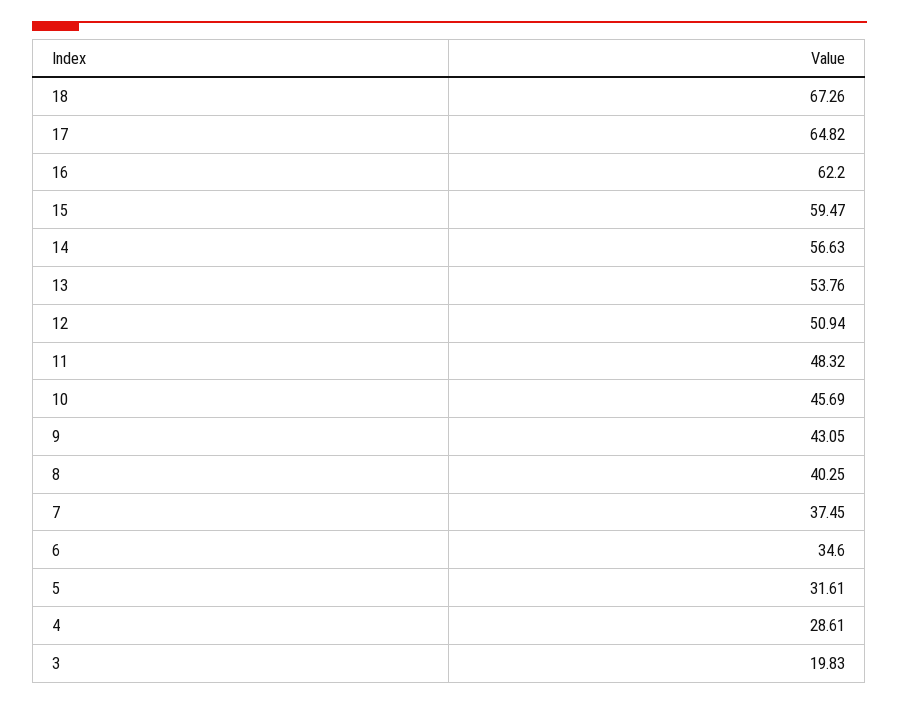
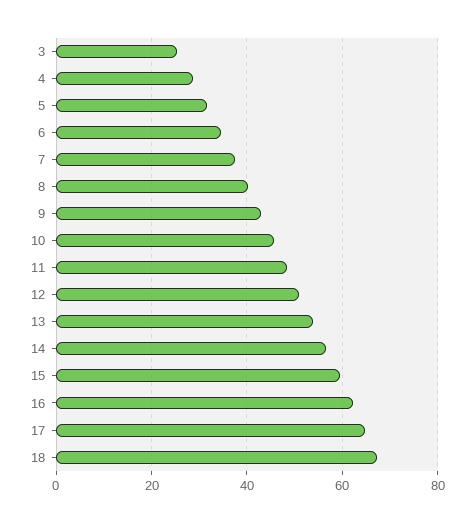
3: 19.83 -> 26

